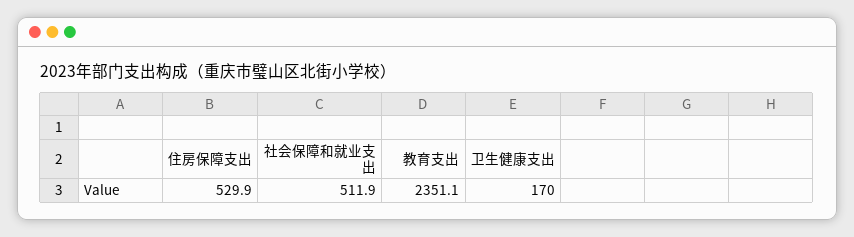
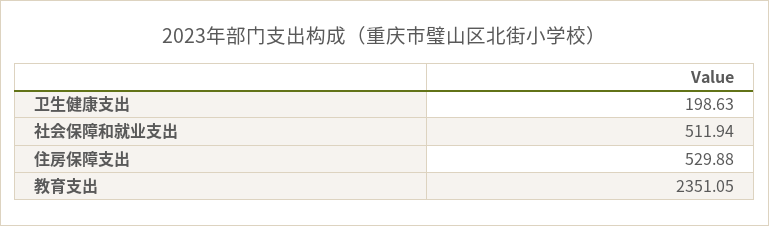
卫生健康支出: 170 -> 198.63

